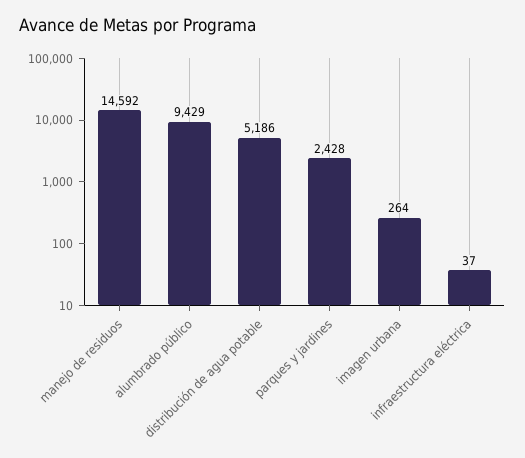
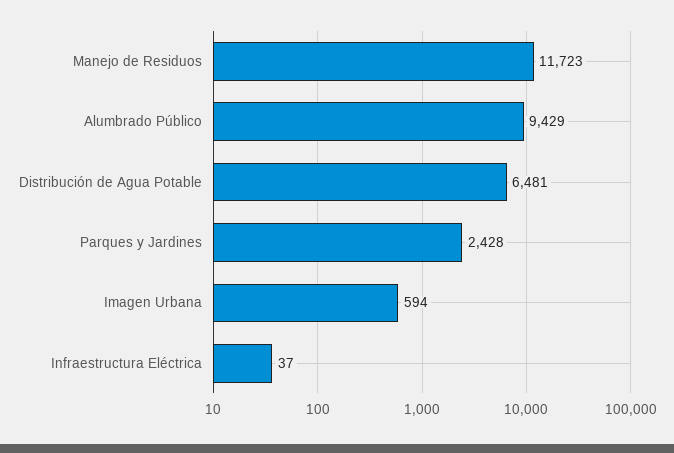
manejo de residuos: 14592 -> 11723
distribución de agua potable: 5186 -> 6481
imagen urbana: 264 -> 594

